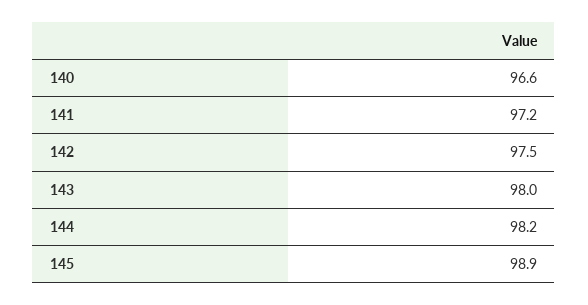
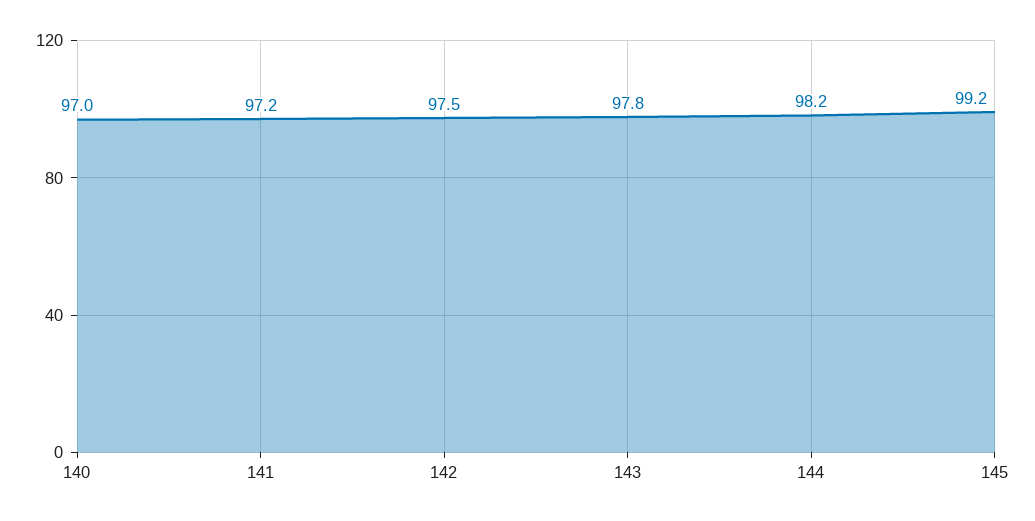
140: 96.6 -> 97
143: 98 -> 97.8
145: 98.9 -> 99.2

